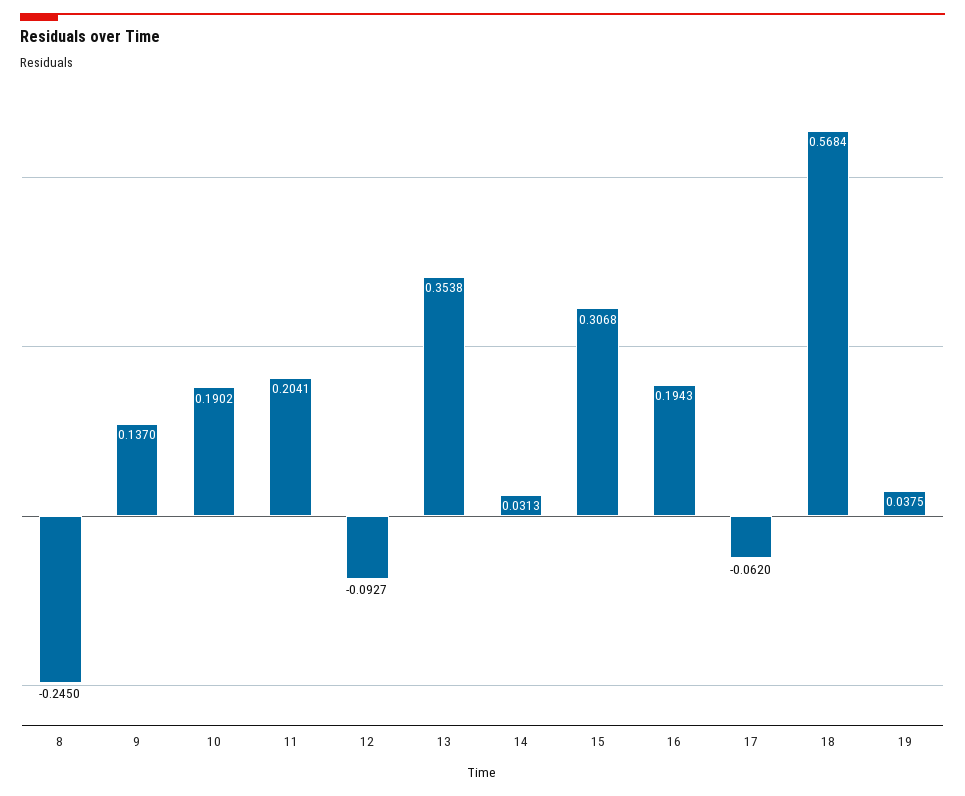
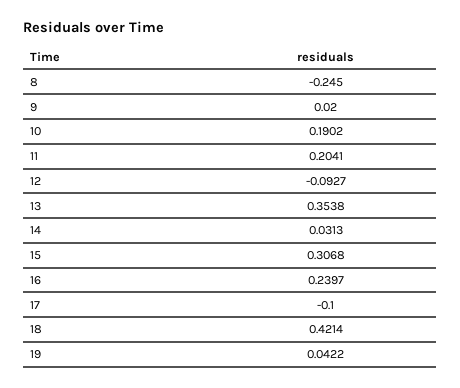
9: 0.137 -> 0.02
16: 0.1943 -> 0.2397
17: -0.062 -> -0.1
18: 0.5684 -> 0.4214
19: 0.0375 -> 0.0422

